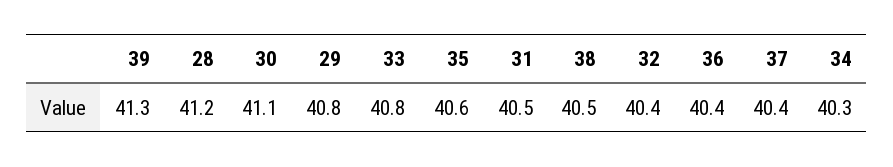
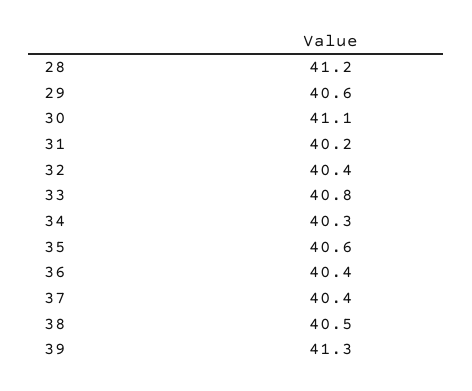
29: 40.8 -> 40.6
31: 40.5 -> 40.2

